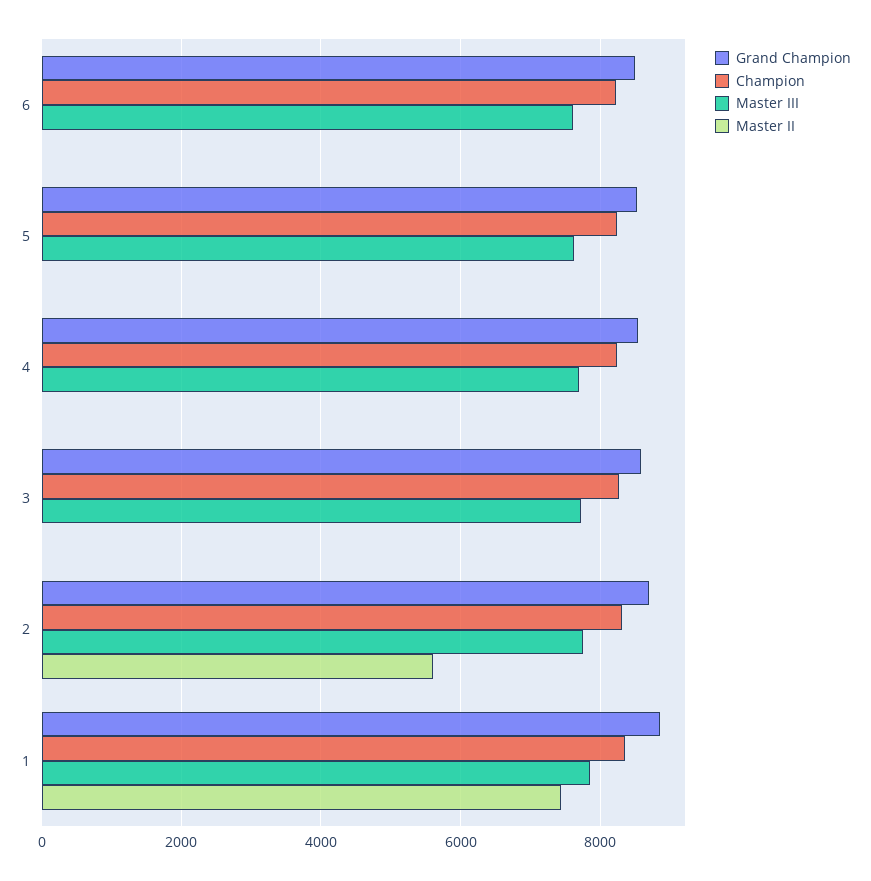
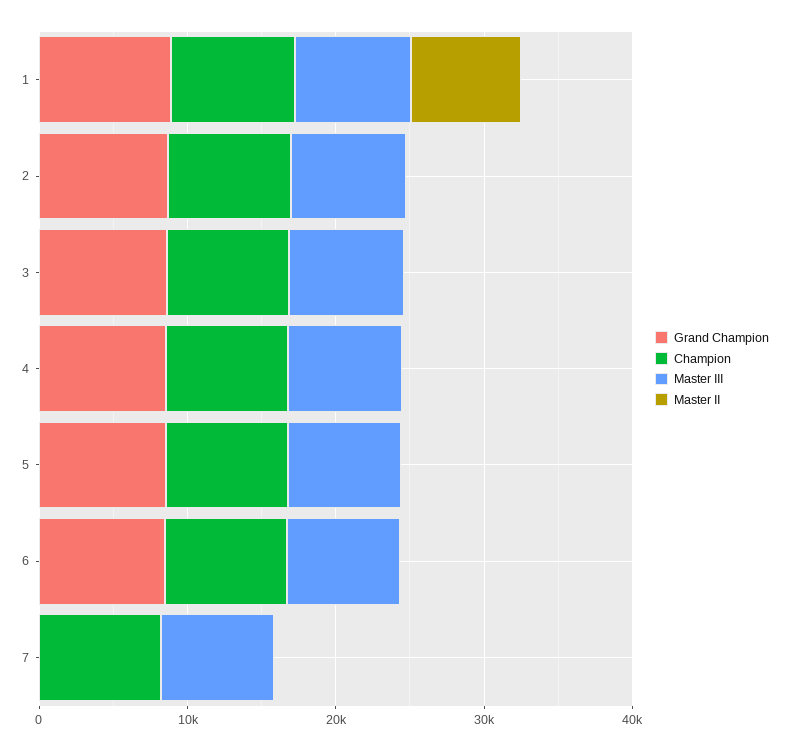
Master II, 2: 5600 -> 0
Grand Champion, 7: none -> 0
Champion, 7: none -> 8000
Master III, 7: none -> 8000
Master II, 7: none -> 0

